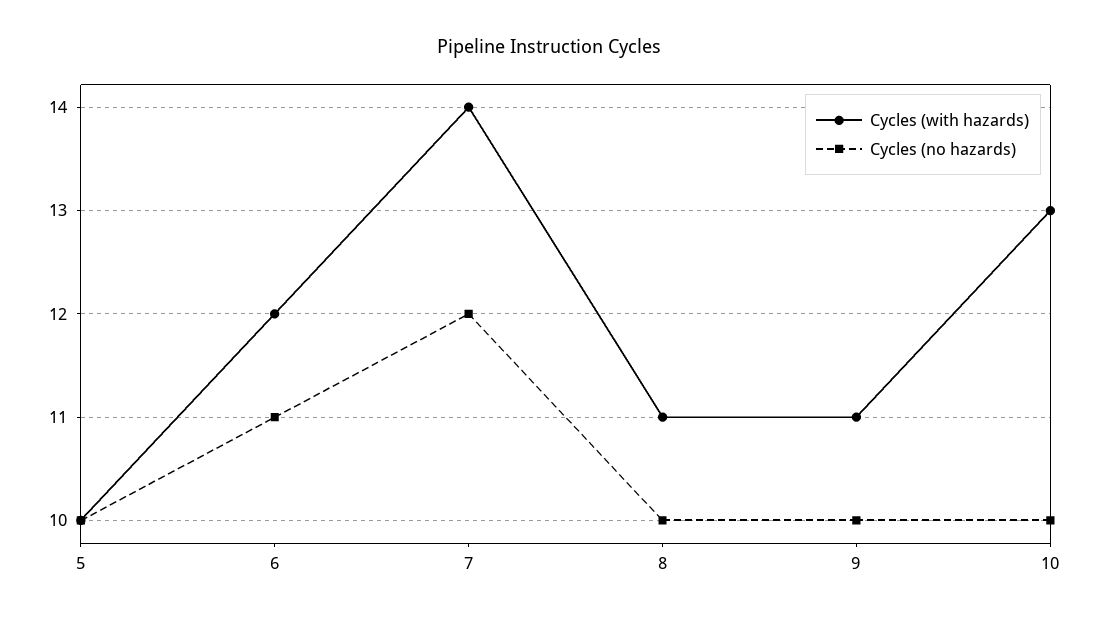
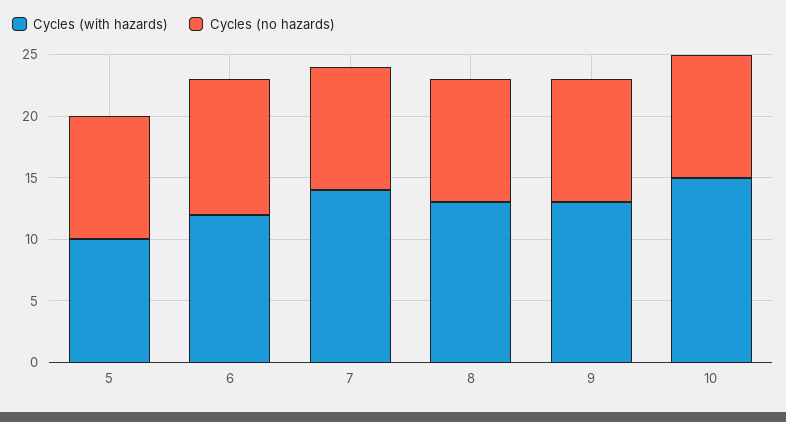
Cycles (no hazards), 7: 12 -> 10
Cycles (with hazards), 8: 11 -> 13
Cycles (with hazards), 9: 11 -> 13
Cycles (with hazards), 10: 13 -> 15

